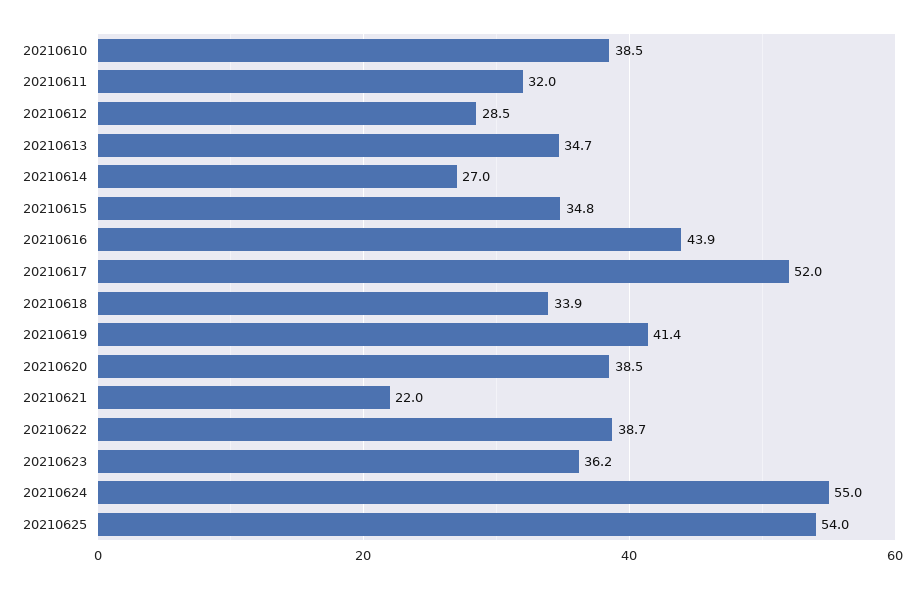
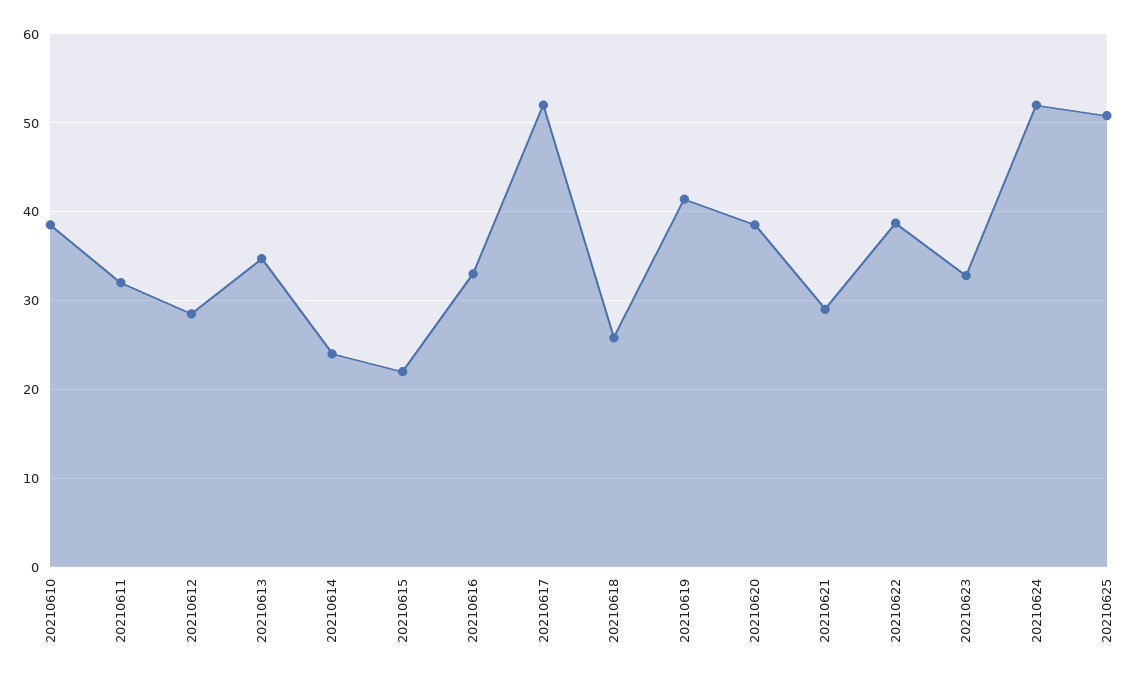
20210614: 27 -> 24
20210615: 34.8 -> 22
20210616: 43.9 -> 33
20210618: 33.9 -> 26
20210621: 22 -> 29
20210623: 36.2 -> 33
20210624: 55 -> 52
20210625: 54 -> 51

